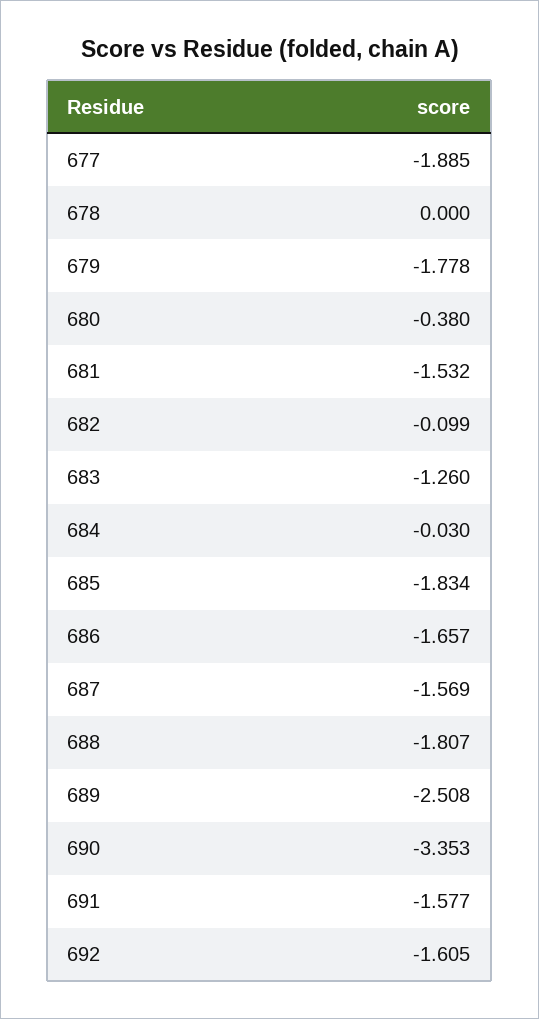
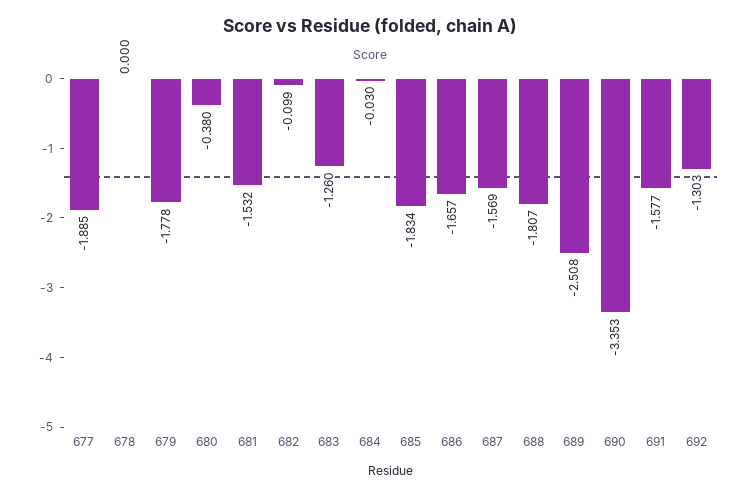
692: -1.605 -> -1.303

